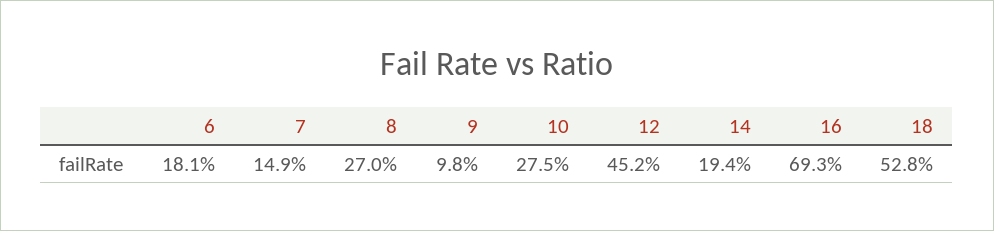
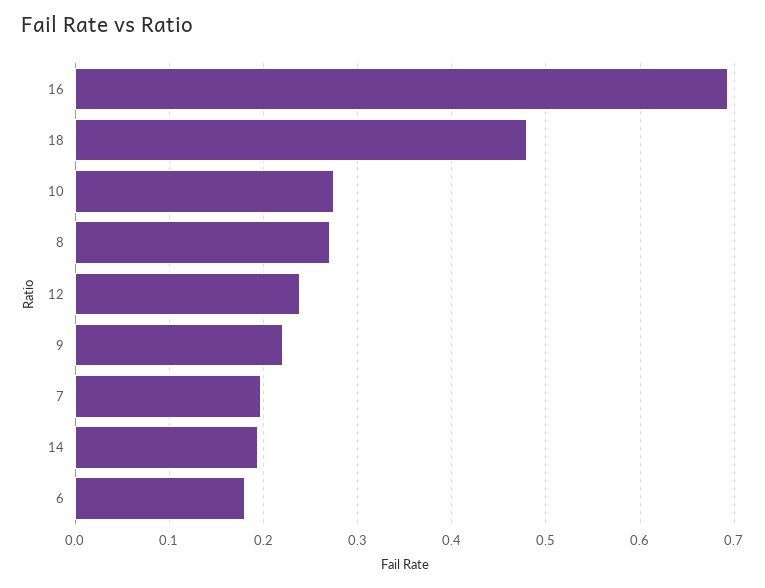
7: 0.149 -> 0.2
9: 0.098 -> 0.22
12: 0.452 -> 0.24
18: 0.528 -> 0.48

